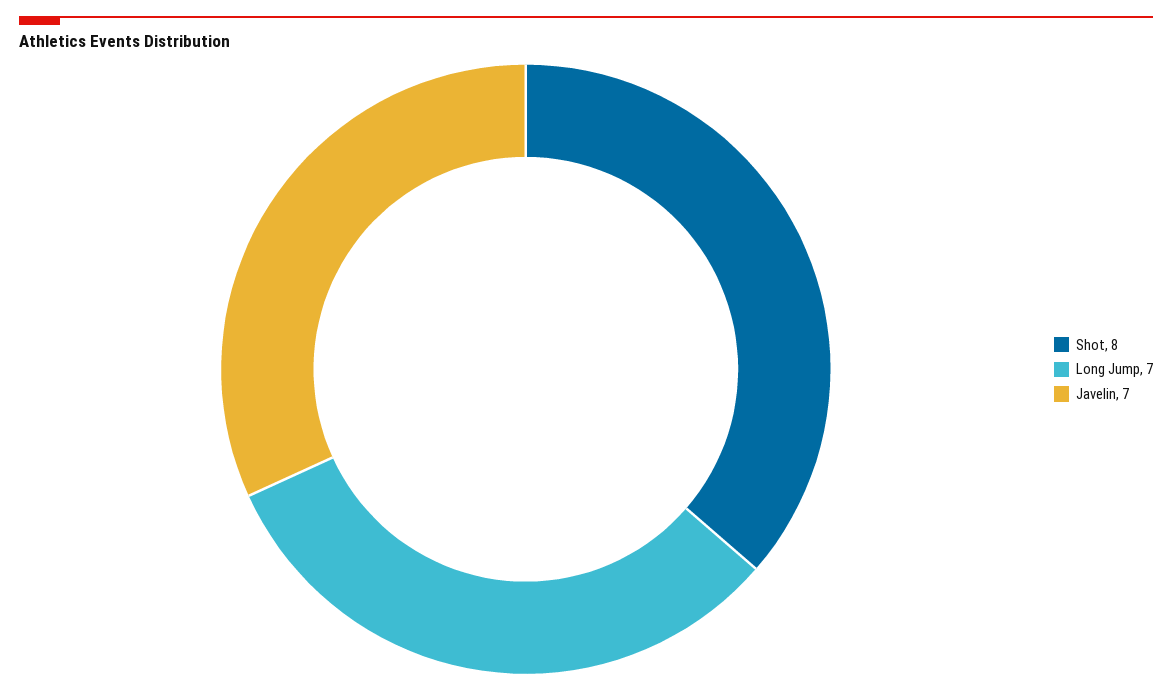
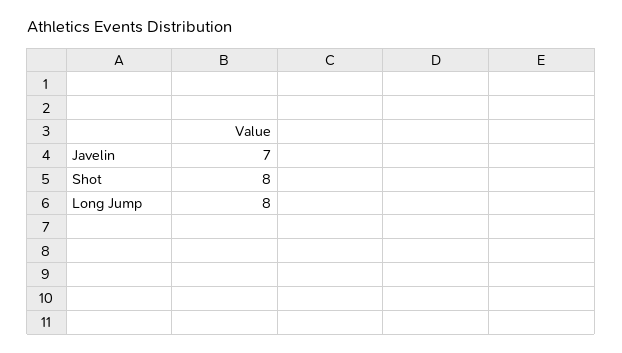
Long Jump: 7 -> 8

